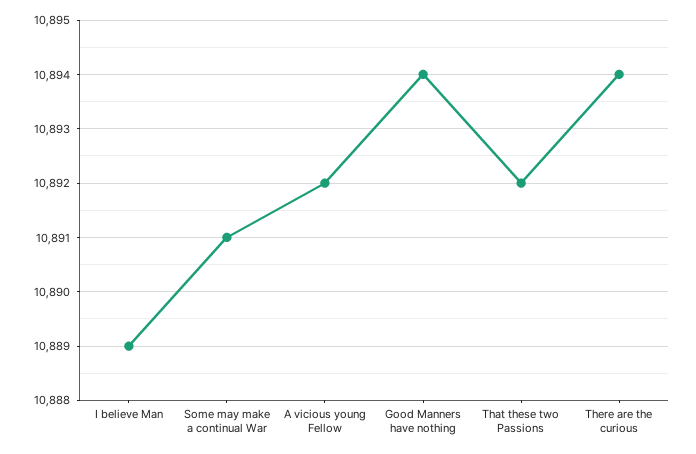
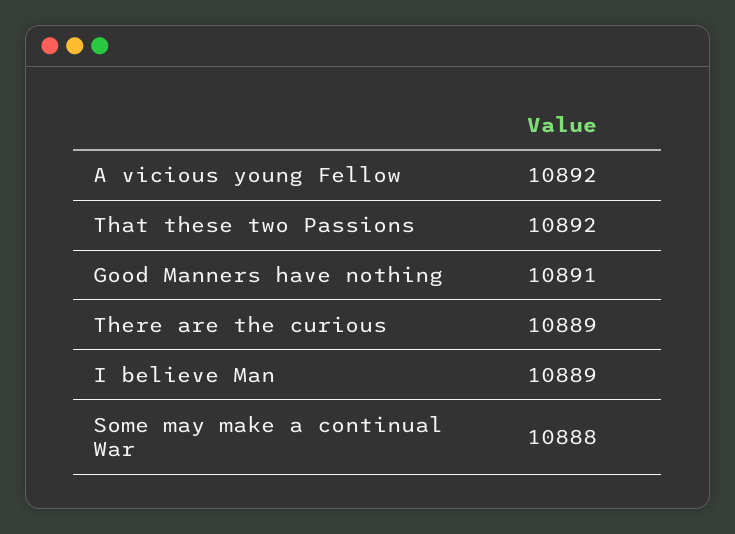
Some may make a continual War: 10891 -> 10888
Good Manners have nothing: 10894 -> 10891
There are the curious: 10894 -> 10889

